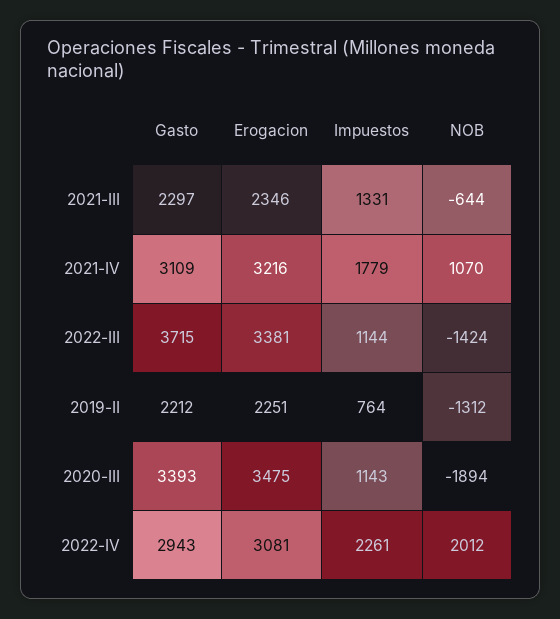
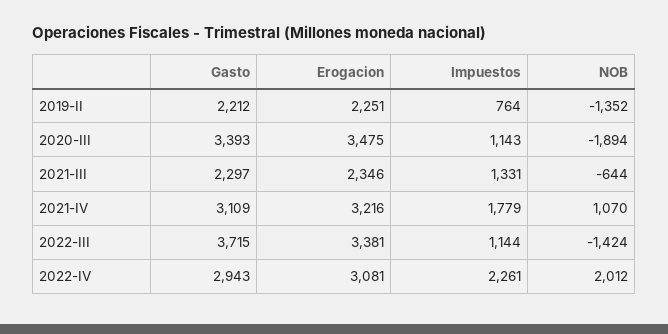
NOB, 2019-II: -1312 -> -1352

